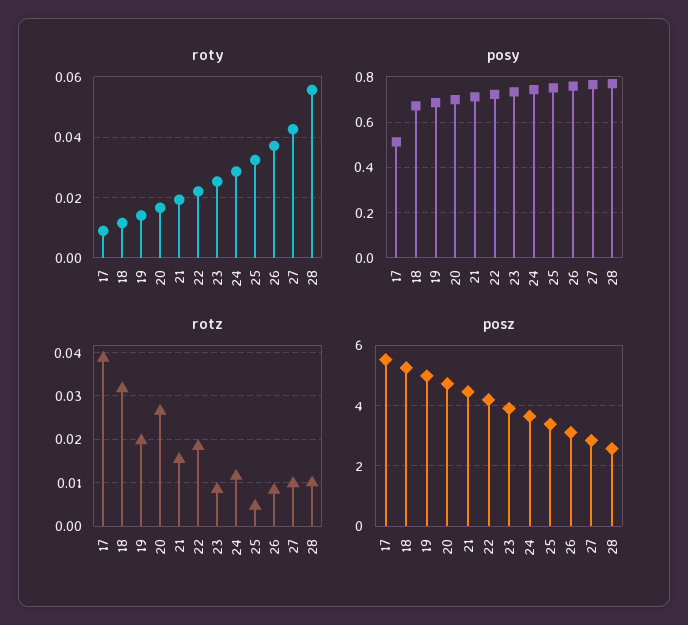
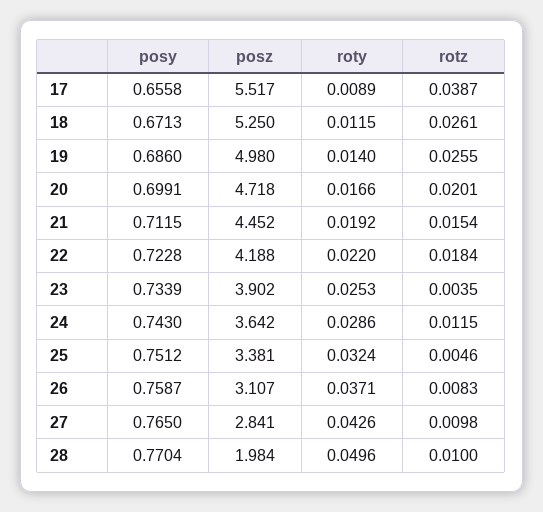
roty, 28: 0.056 -> 0.0496
posy, 17: 0.5 -> 0.6558
rotz, 18: 0.032 -> 0.0261
rotz, 19: 0.02 -> 0.0255
rotz, 20: 0.026 -> 0.0201
rotz, 23: 0.008 -> 0.0035
posz, 28: 2.6 -> 1.984

